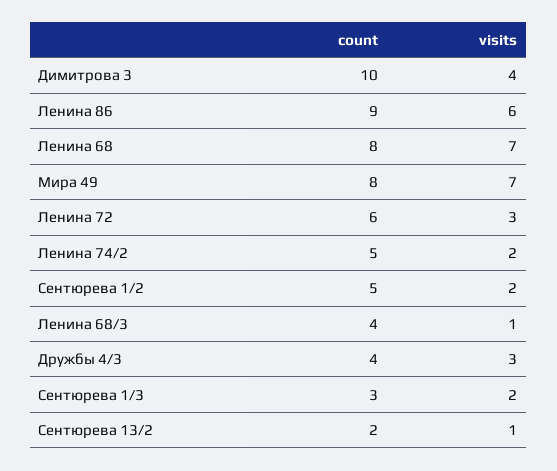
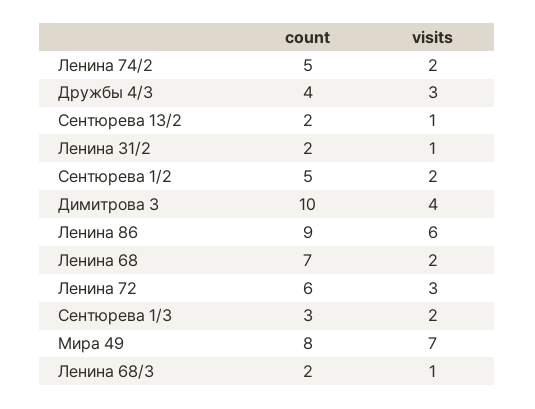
count, Ленина 68: 8 -> 7
visits, Ленина 68: 7 -> 2
count, Ленина 68/3: 4 -> 2
count, Ленина 31/2: none -> 2
visits, Ленина 31/2: none -> 1

